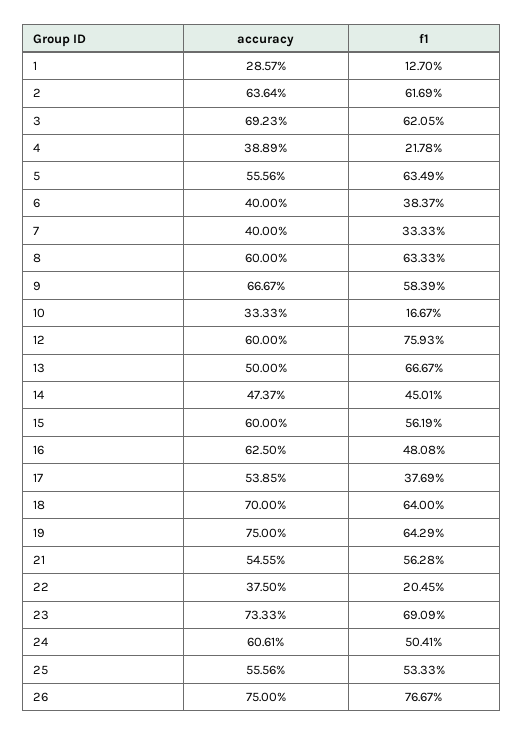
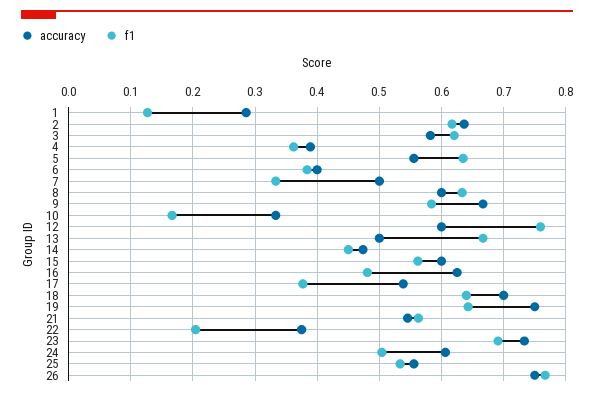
accuracy, 3: 0.6923 -> 0.58
f1, 4: 0.2178 -> 0.36
accuracy, 7: 0.4 -> 0.5

